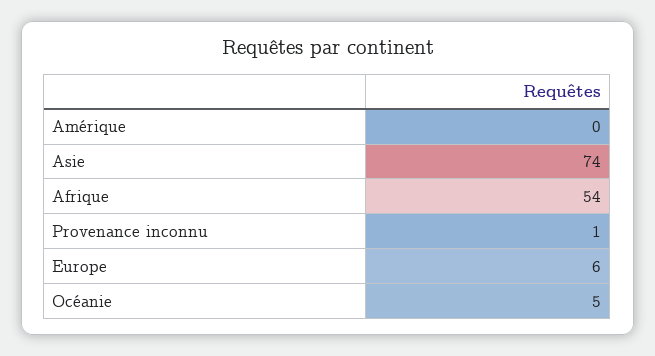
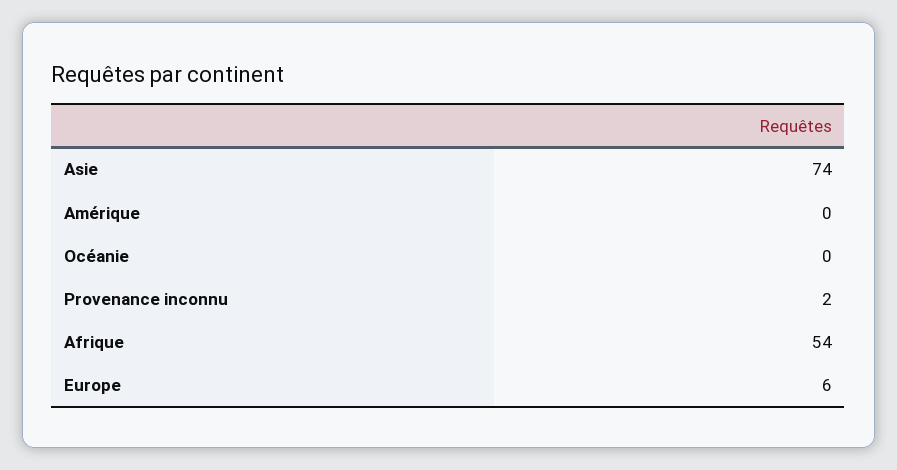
Provenance inconnu: 1 -> 2
Océanie: 5 -> 0

